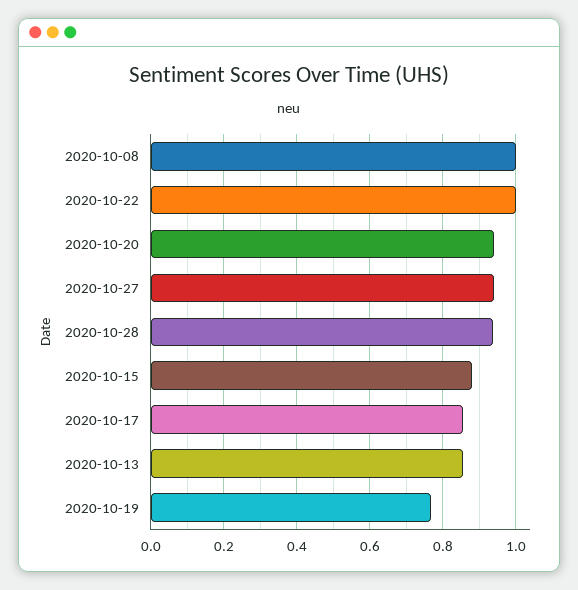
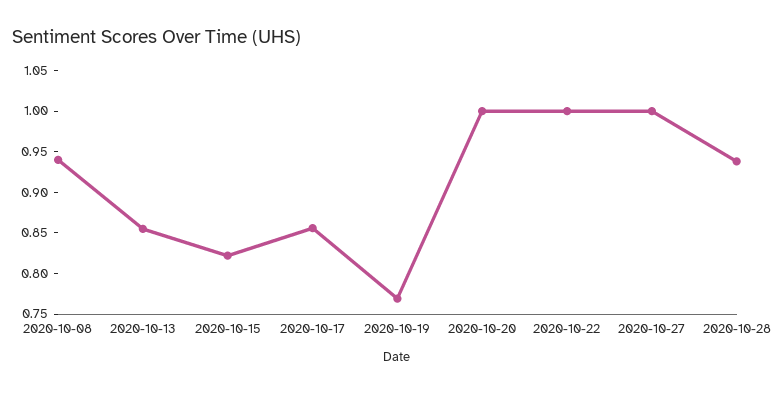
2020-10-08: 1 -> 0.94
2020-10-20: 0.94 -> 1
2020-10-27: 0.94 -> 1
2020-10-15: 0.88 -> 0.82

